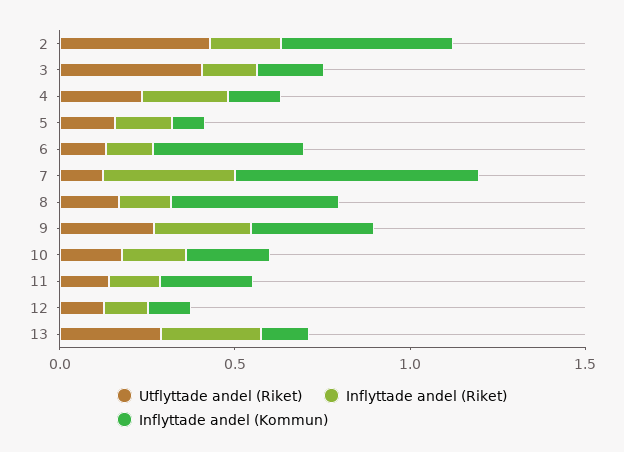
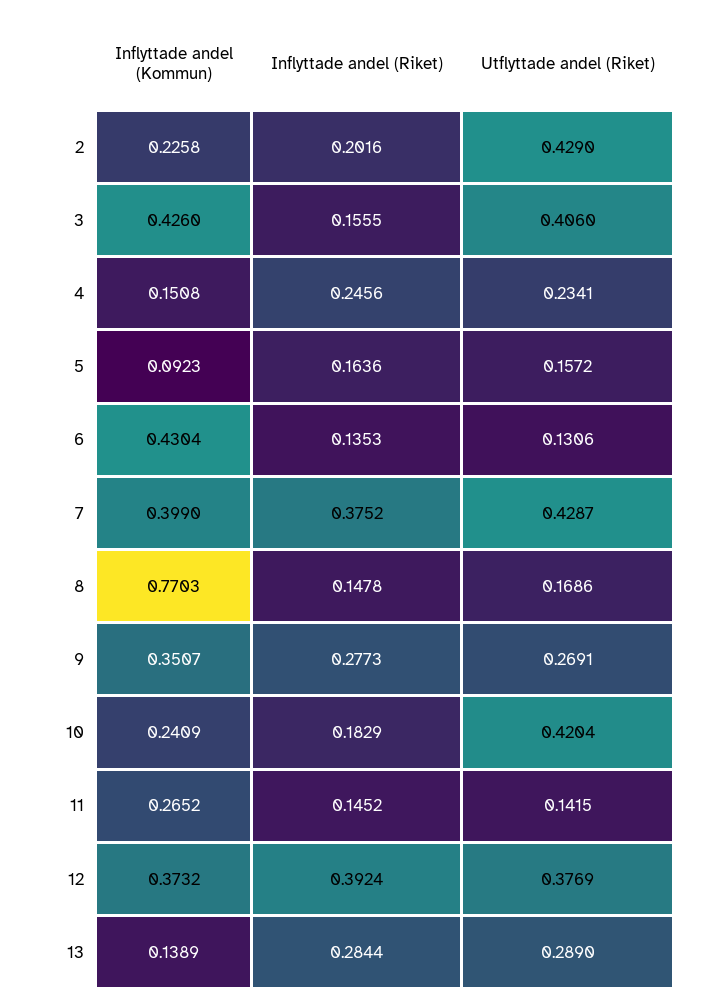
Inflyttade andel (Kommun), 2: 0.5 -> 0.2258
Inflyttade andel (Kommun), 3: 0.2 -> 0.426
Utflyttade andel (Riket), 7: 0.1 -> 0.4287
Inflyttade andel (Kommun), 7: 0.7 -> 0.399
Inflyttade andel (Kommun), 8: 0.5 -> 0.7703
Utflyttade andel (Riket), 10: 0.2 -> 0.4204
Utflyttade andel (Riket), 12: 0.1 -> 0.3769
Inflyttade andel (Riket), 12: 0.1 -> 0.3924
Inflyttade andel (Kommun), 12: 0.1 -> 0.3732

